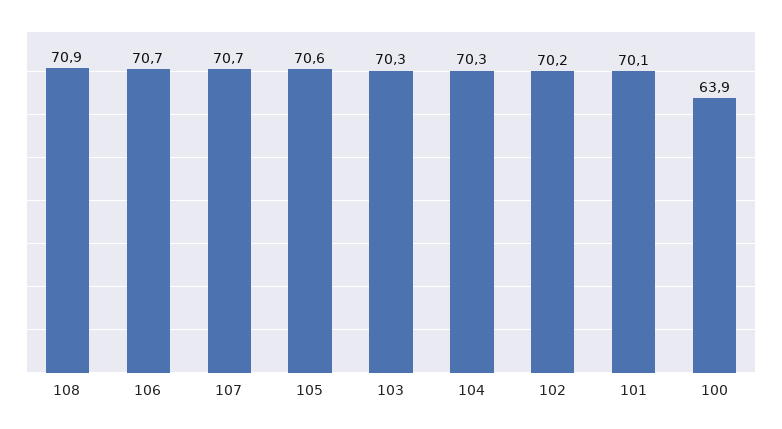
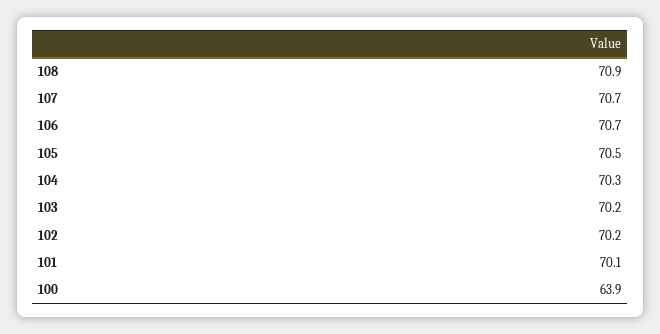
105: 70.6 -> 70.5
103: 70.3 -> 70.2

